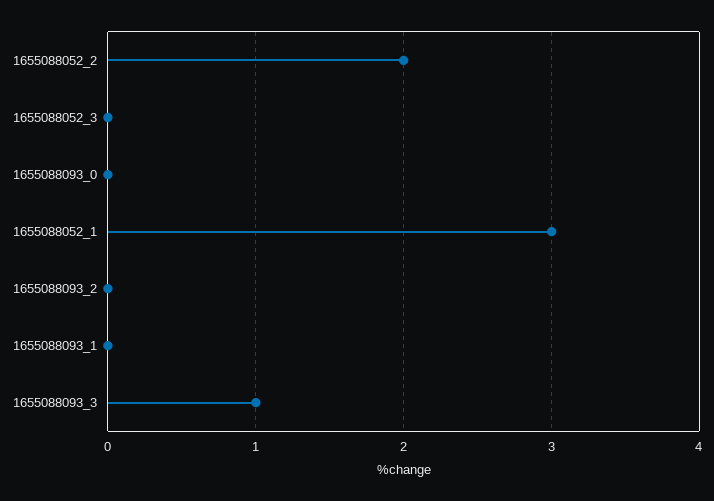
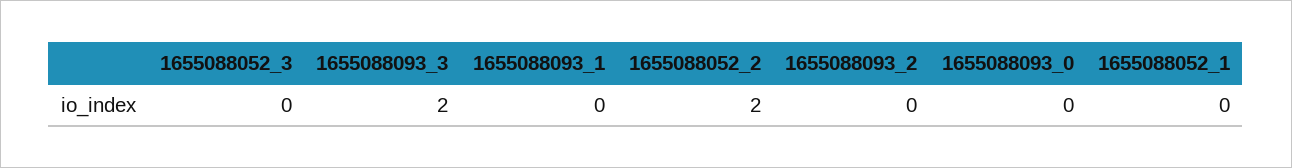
1655088052_1: 3 -> 0
1655088093_3: 1 -> 2

